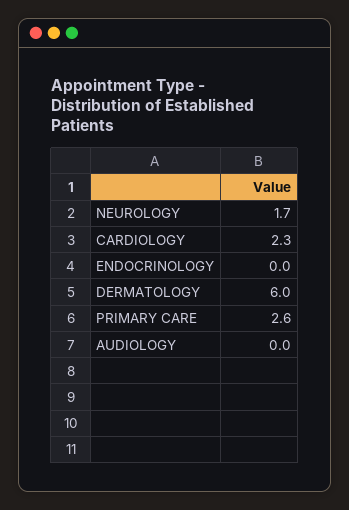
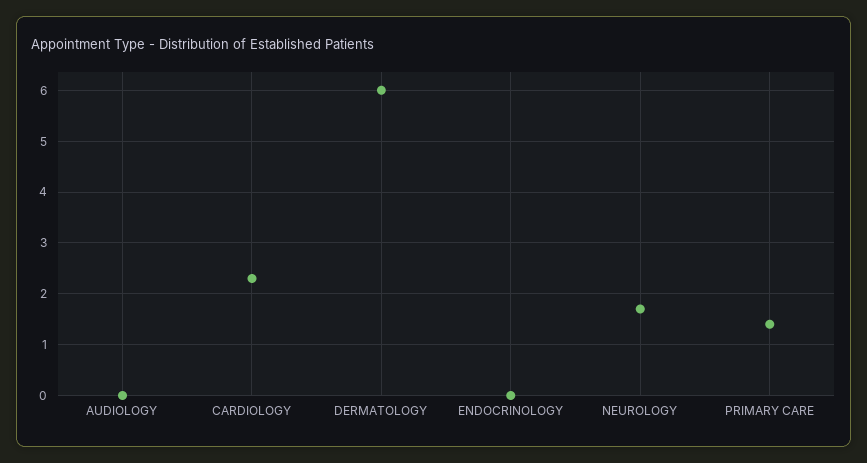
PRIMARY CARE: 2.6 -> 1.5

